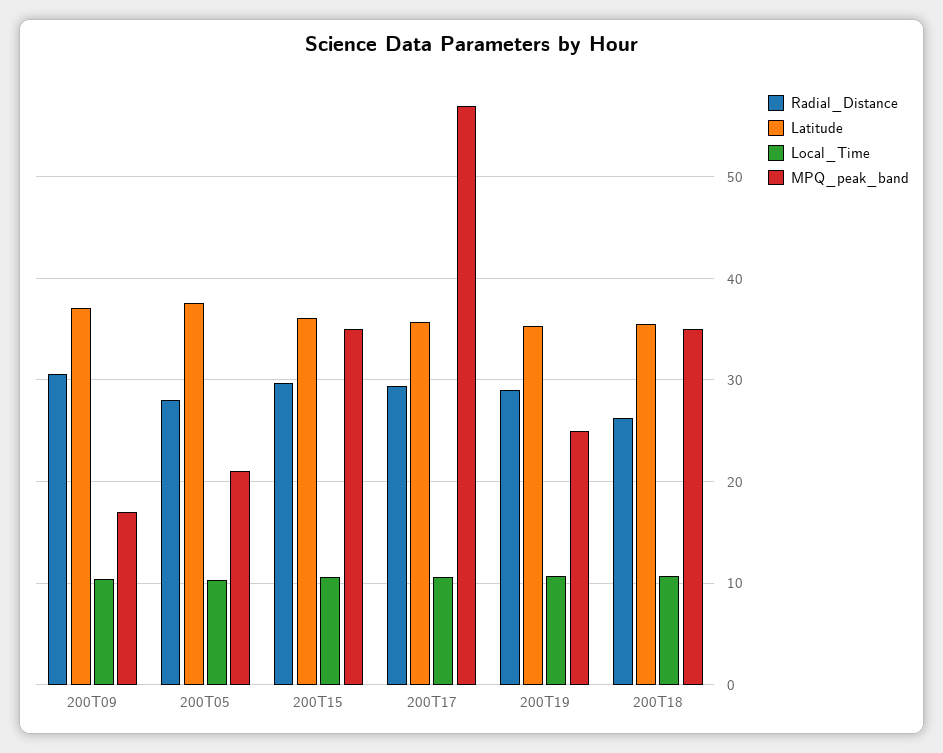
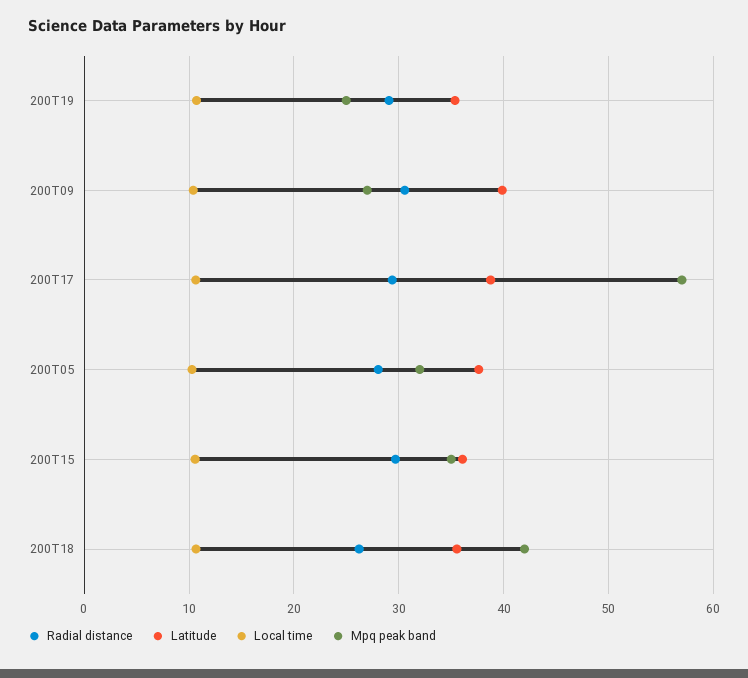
Latitude, 200T09: 37 -> 40
MPQ_peak_band, 200T09: 17 -> 27
MPQ_peak_band, 200T05: 21 -> 32
Latitude, 200T17: 36 -> 39
MPQ_peak_band, 200T18: 35 -> 42

